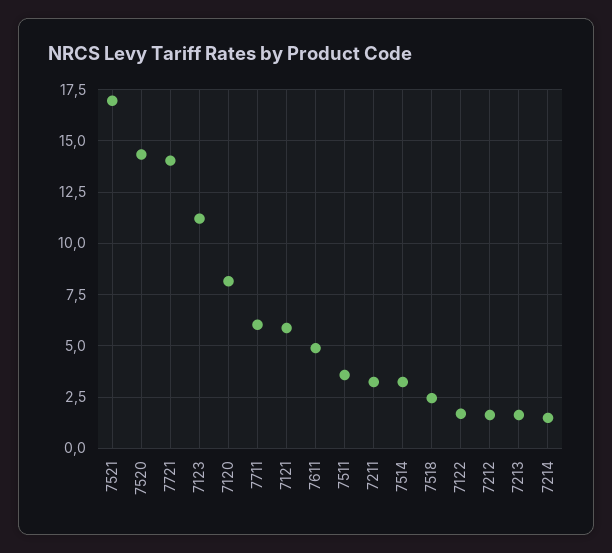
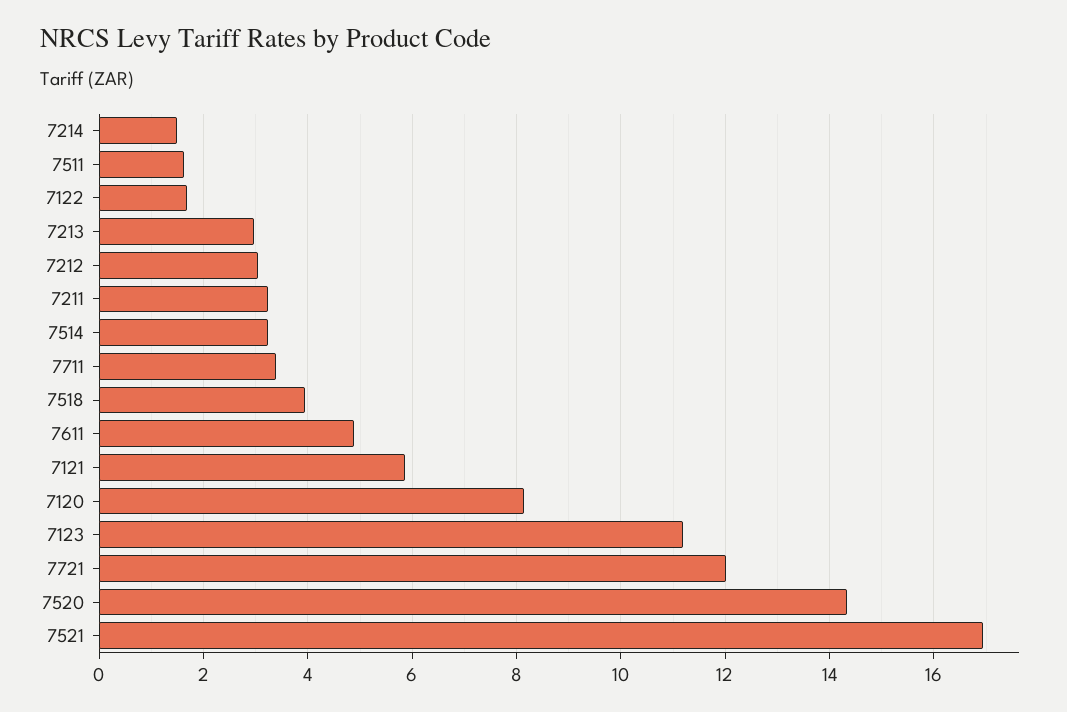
7721: 14 -> 12
7711: 6 -> 3.4
7511: 3.5 -> 1.6
7518: 2.5 -> 4
7212: 1.5 -> 3
7213: 1.5 -> 3

